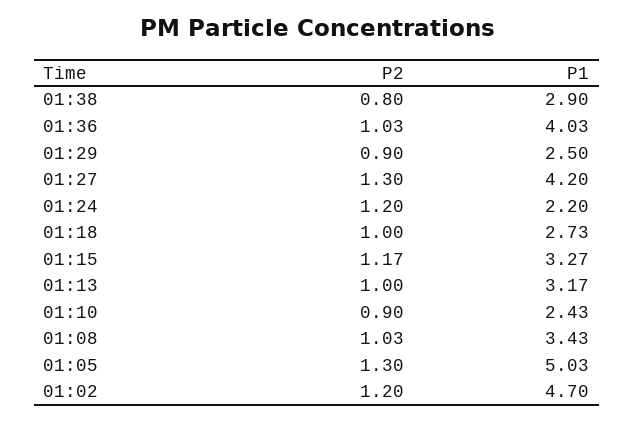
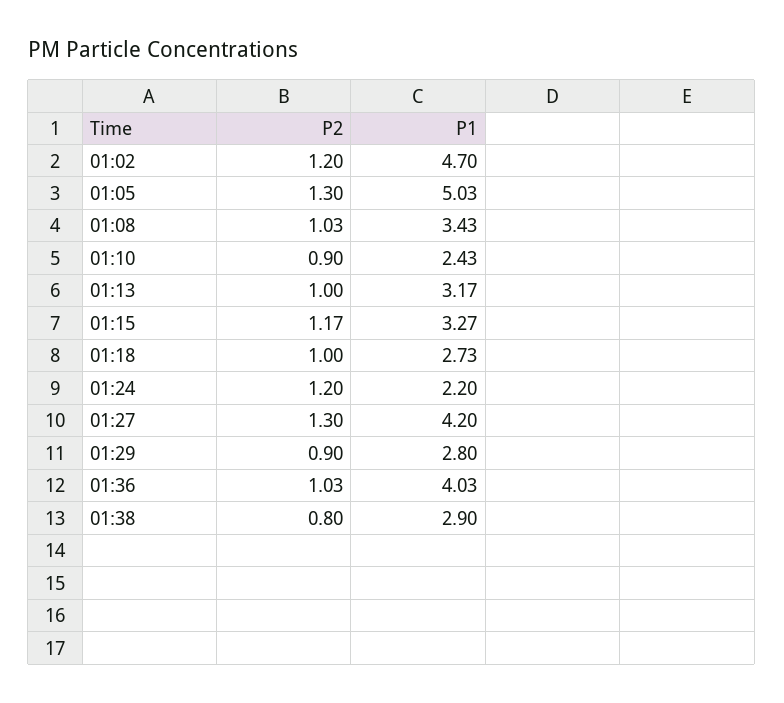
P1, 01:29: 2.5 -> 2.8

